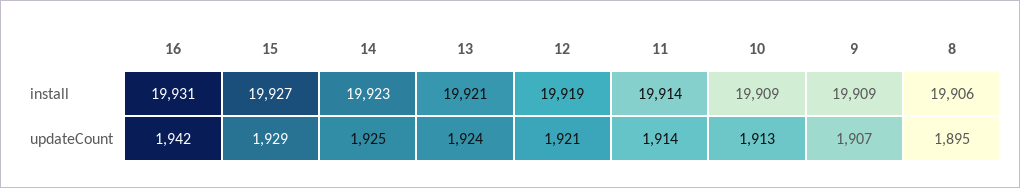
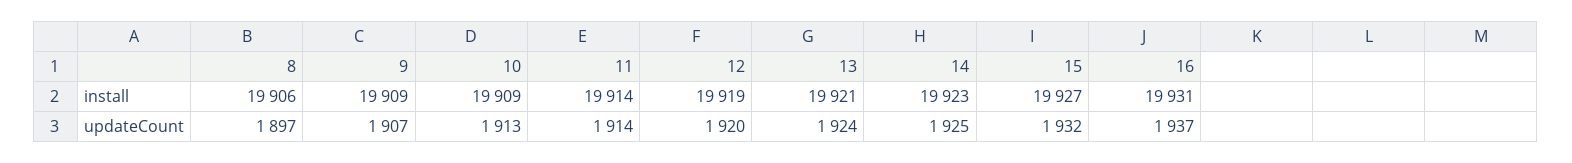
16, updateCount: 1942 -> 1937
15, updateCount: 1929 -> 1932
12, updateCount: 1921 -> 1920
8, updateCount: 1895 -> 1897

